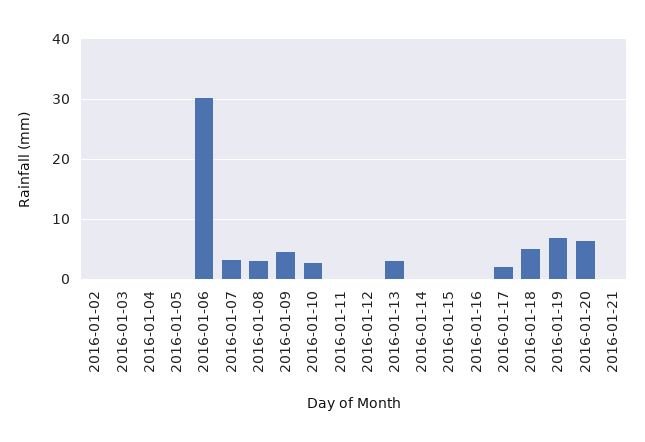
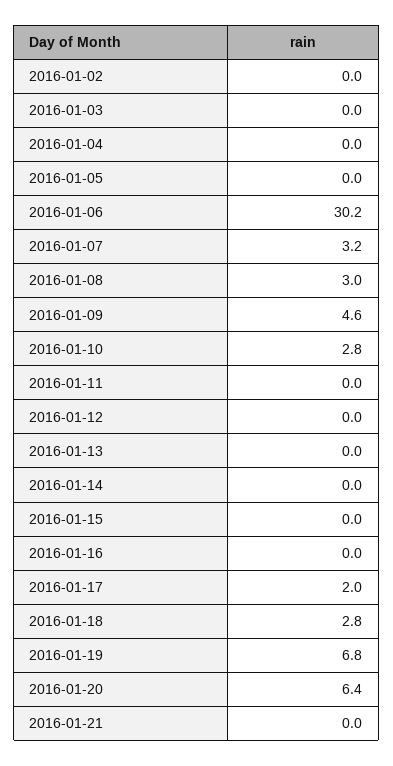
2016-01-13: 3 -> 0
2016-01-18: 5 -> 2.8

